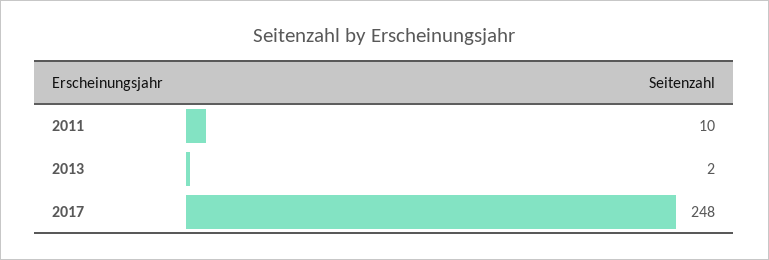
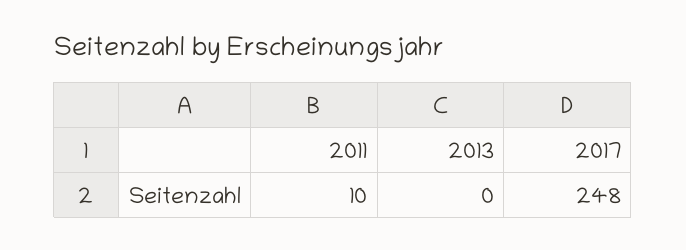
2013: 2 -> 0

